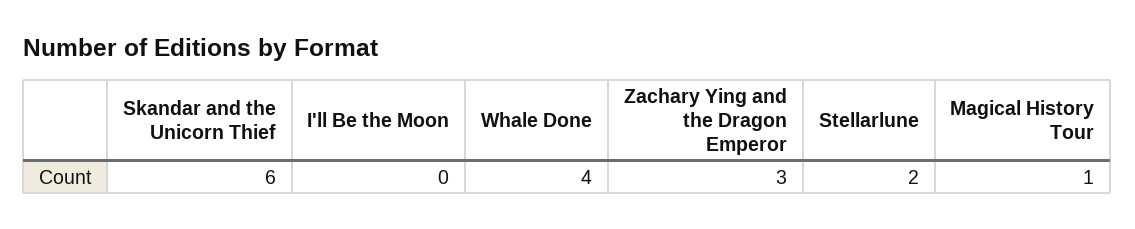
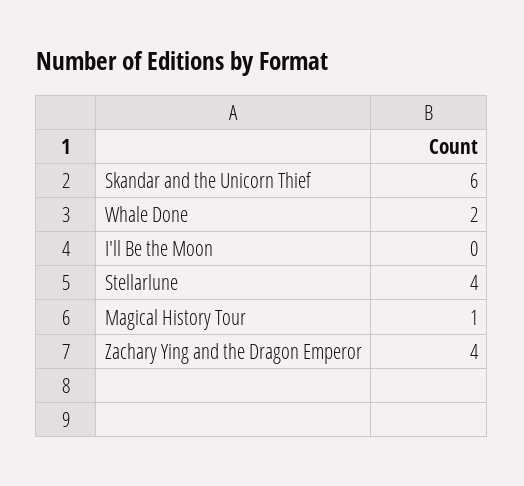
Whale Done: 4 -> 2
Zachary Ying and the Dragon Emperor: 3 -> 4
Stellarlune: 2 -> 4

